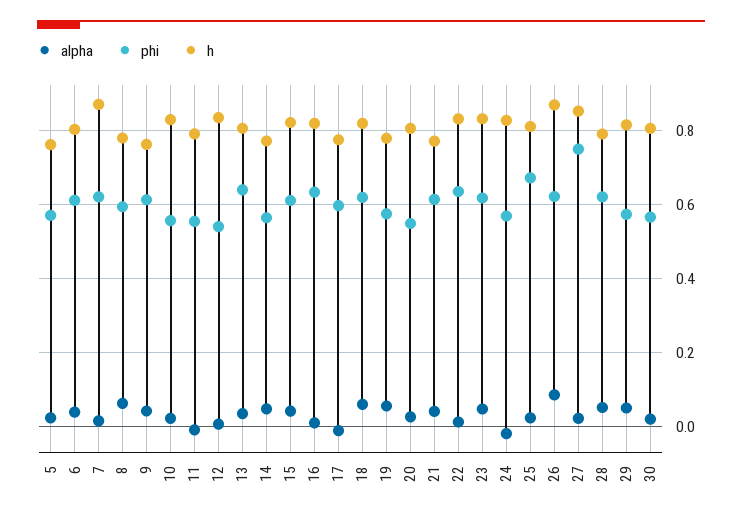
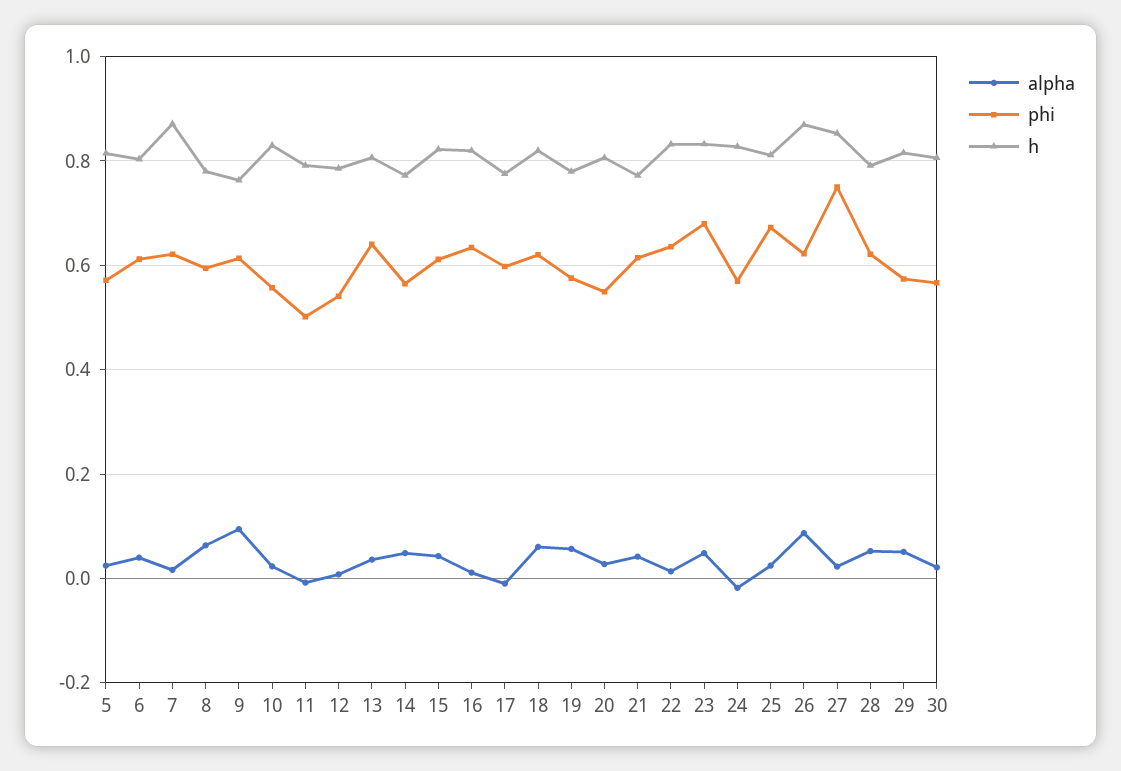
h, 5: 0.76 -> 0.82
alpha, 9: 0.04 -> 0.1
phi, 11: 0.56 -> 0.5
h, 12: 0.84 -> 0.78
phi, 23: 0.62 -> 0.68

